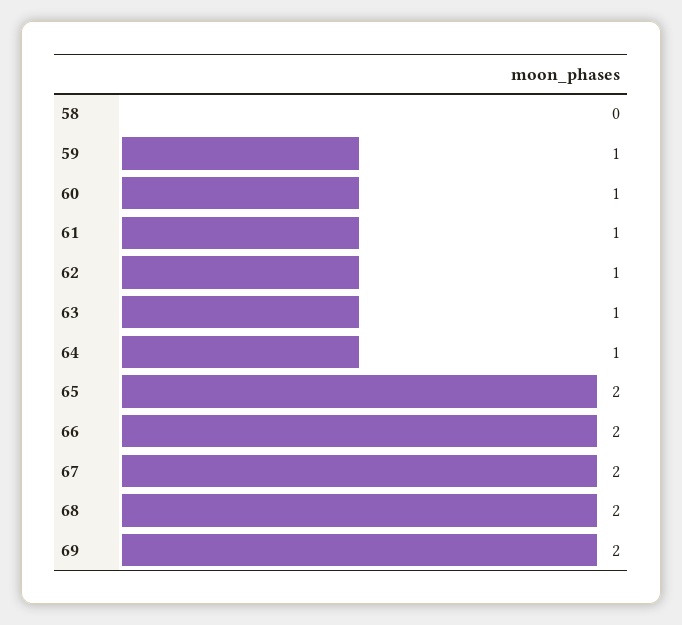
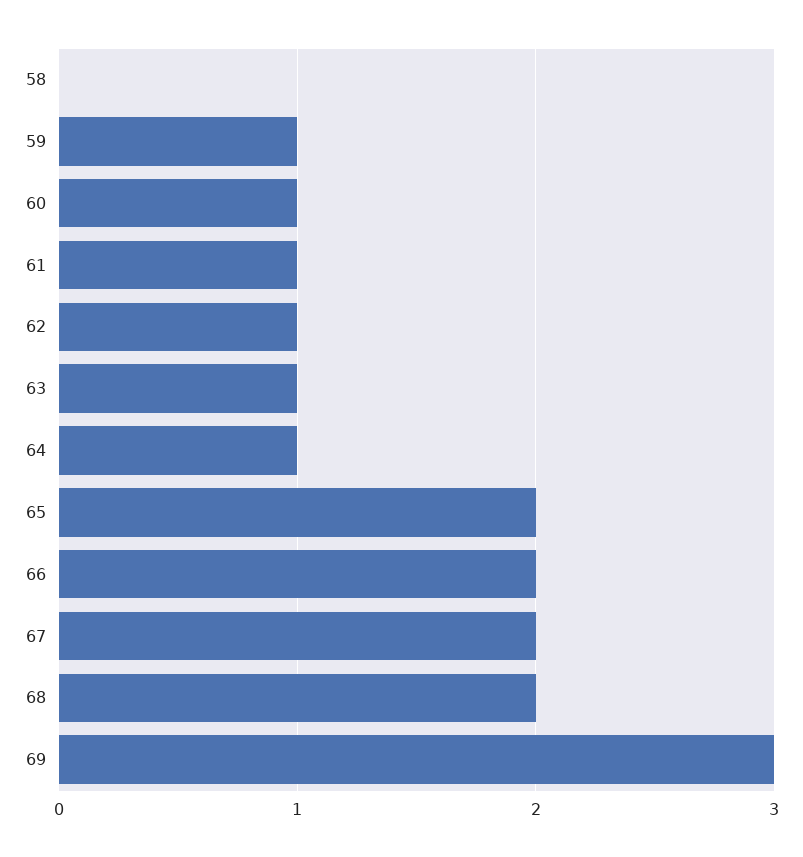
69: 2 -> 3

